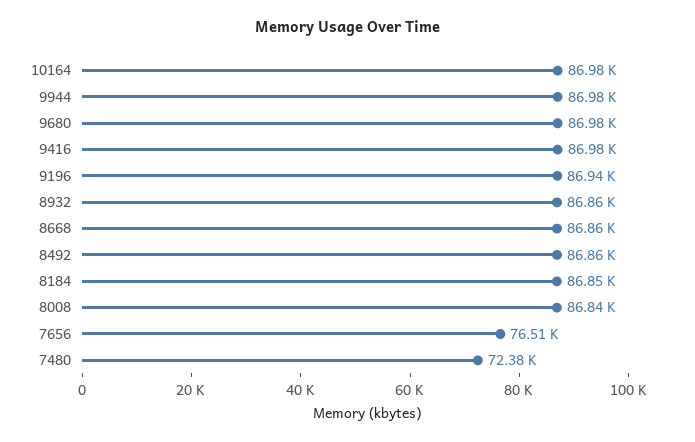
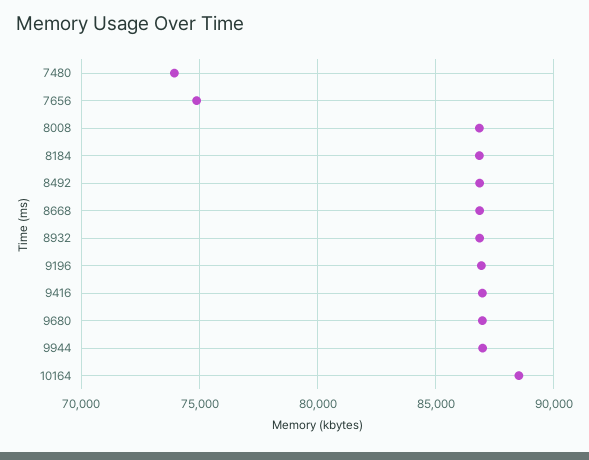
10164: 86980 -> 88500
7656: 76510 -> 75000
7480: 72380 -> 74000

